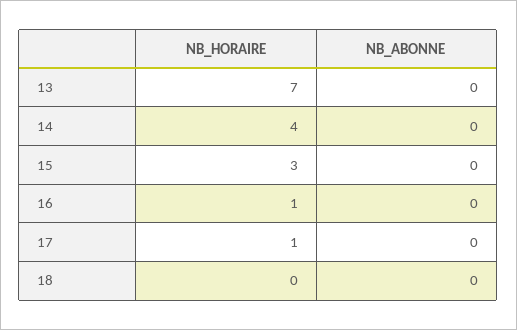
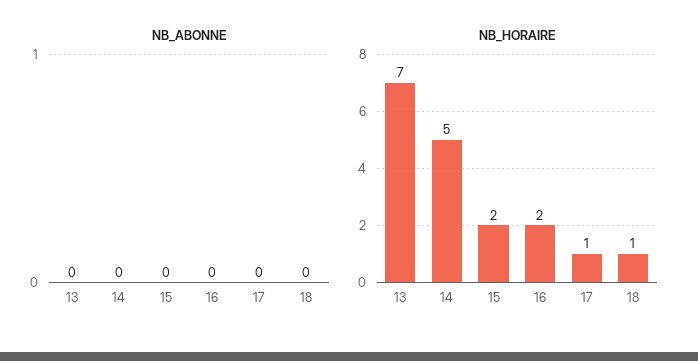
NB_HORAIRE, 14: 4 -> 5
NB_HORAIRE, 15: 3 -> 2
NB_HORAIRE, 16: 1 -> 2
NB_HORAIRE, 18: 0 -> 1

